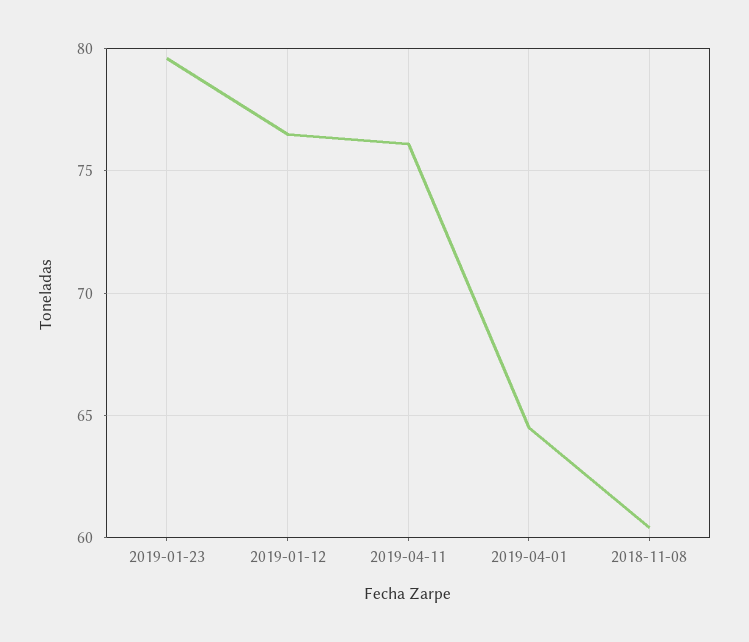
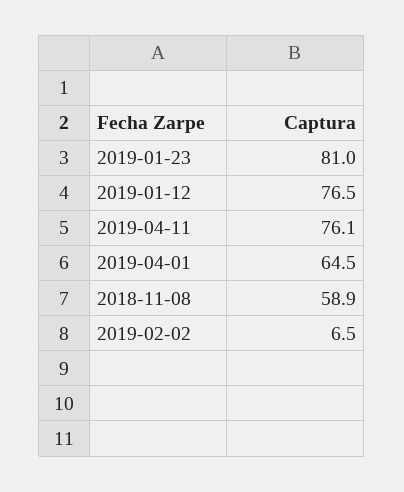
2019-01-23: 79.5 -> 81
2018-11-08: 60.5 -> 58.9
2019-02-02: none -> 6.5

